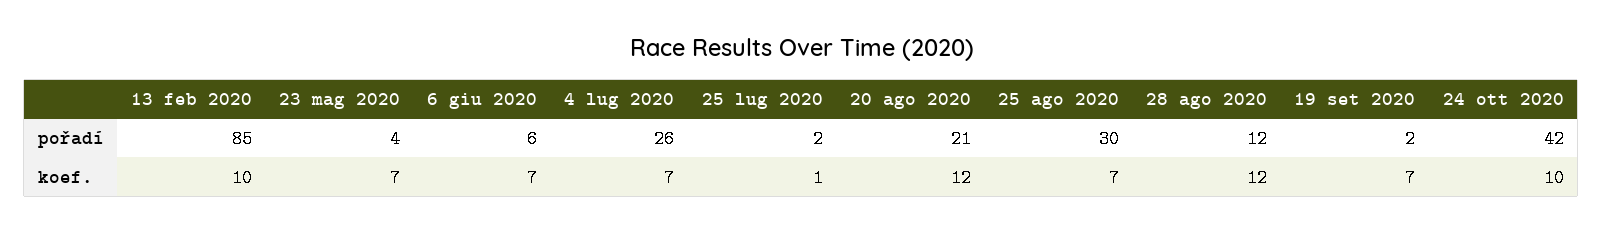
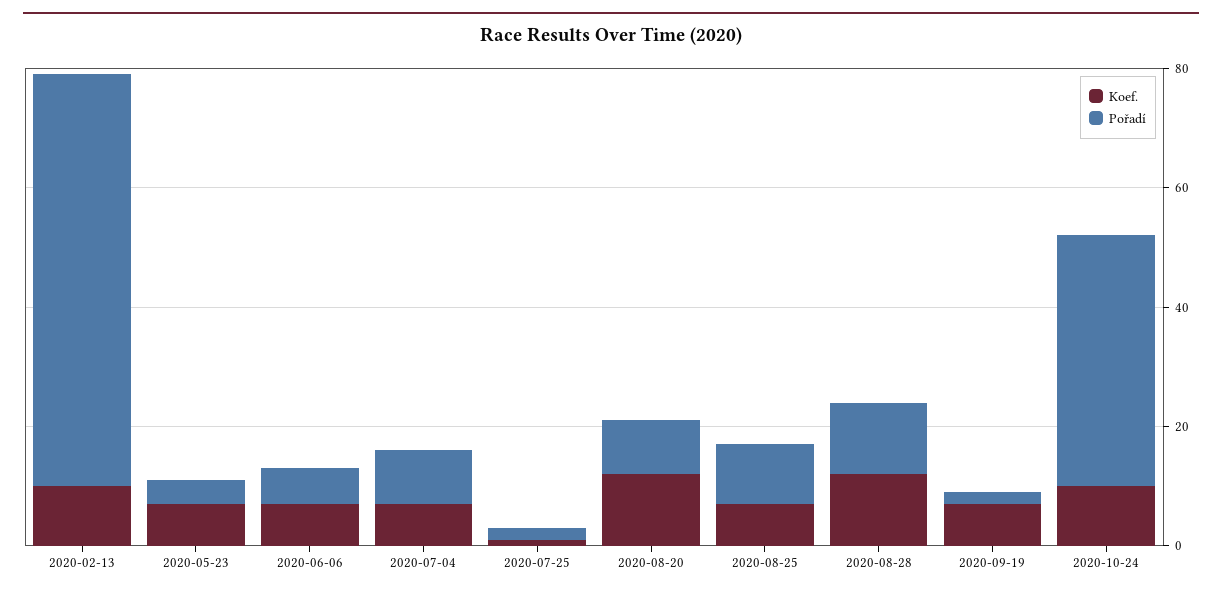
pořadí, 13 feb 2020: 85 -> 70
pořadí, 4 lug 2020: 26 -> 10
pořadí, 20 ago 2020: 21 -> 10
pořadí, 25 ago 2020: 30 -> 10

